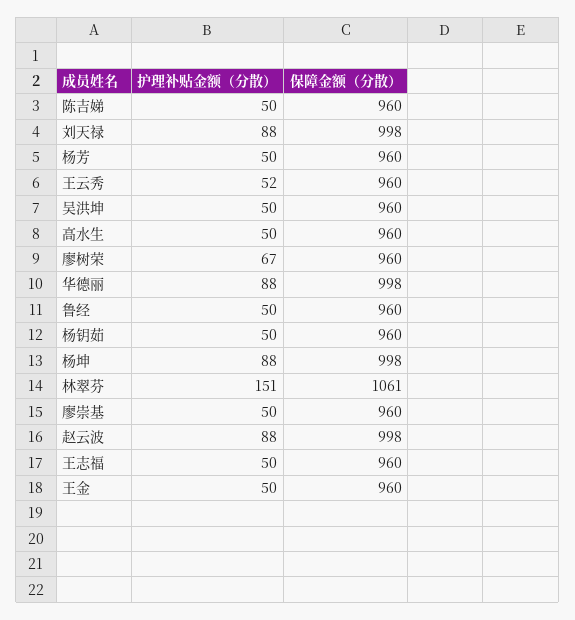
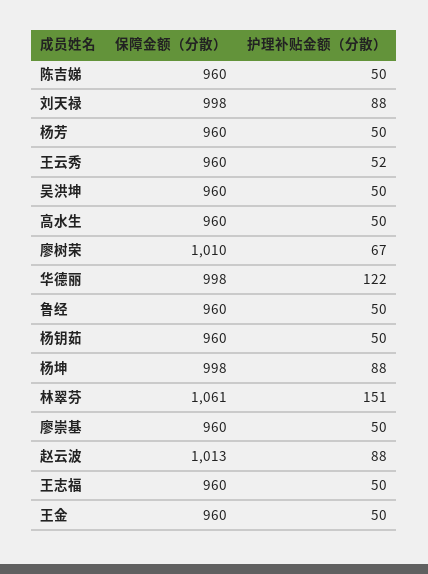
保障金额（分散）, 廖树荣: 960 -> 1010
护理补贴金额（分散）, 华德丽: 88 -> 122
保障金额（分散）, 赵云波: 998 -> 1013

